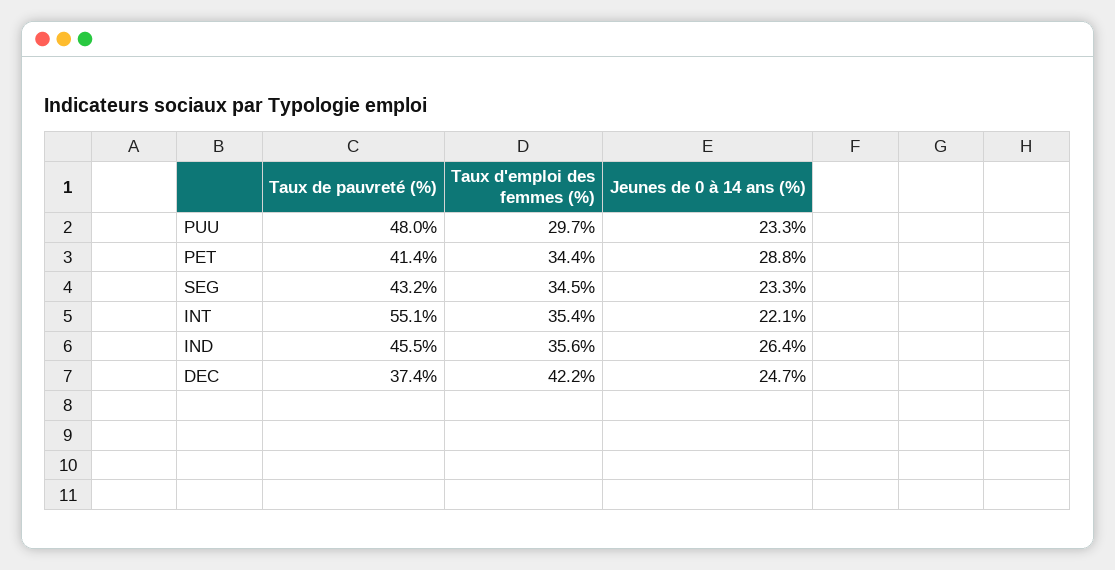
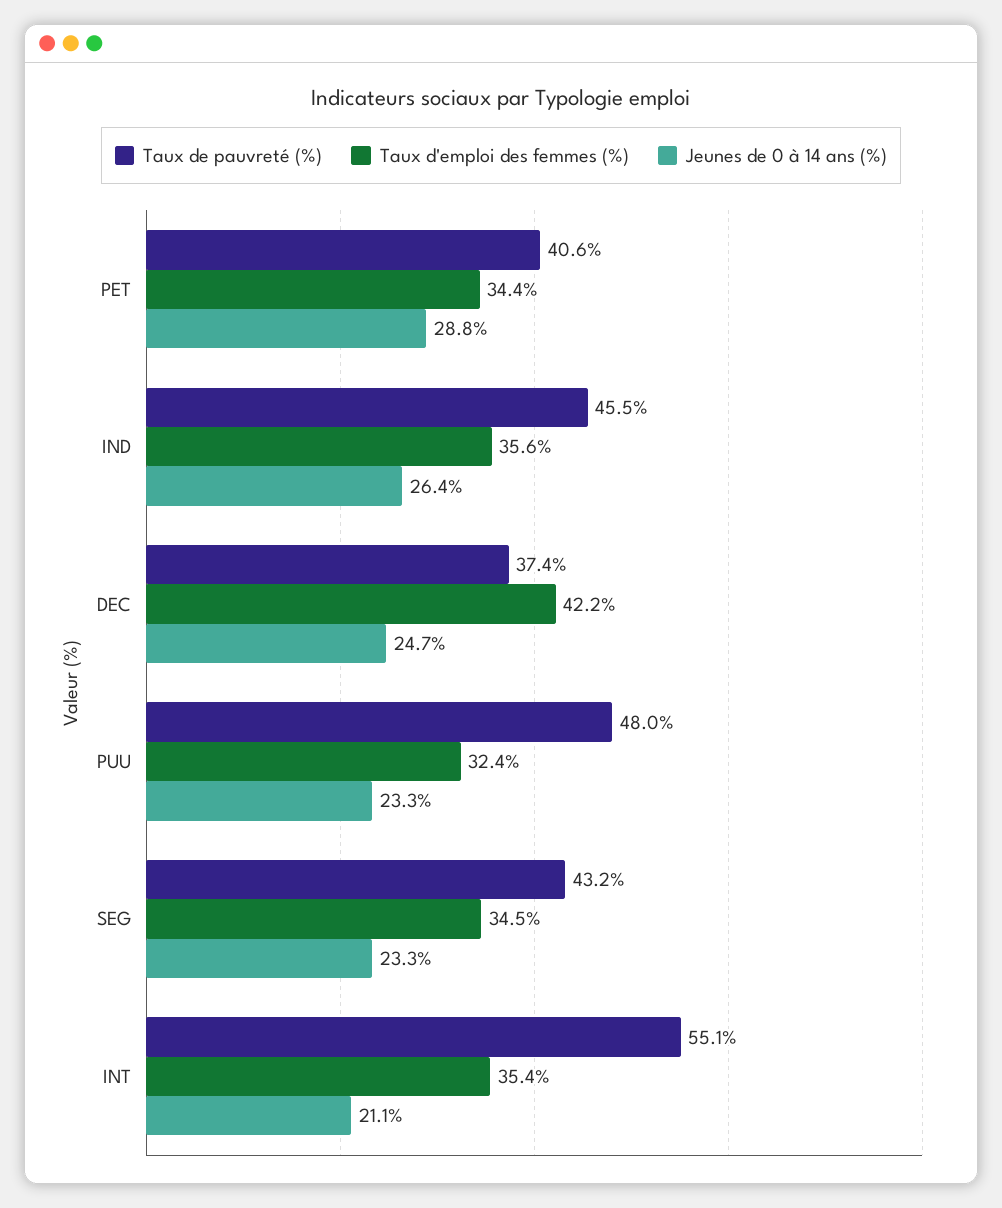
Taux d'emploi des femmes (%), PUU: 29.7 -> 32.4
Taux de pauvreté (%), PET: 41.4 -> 40.6
Jeunes de 0 à 14 ans (%), INT: 22.1 -> 21.1

